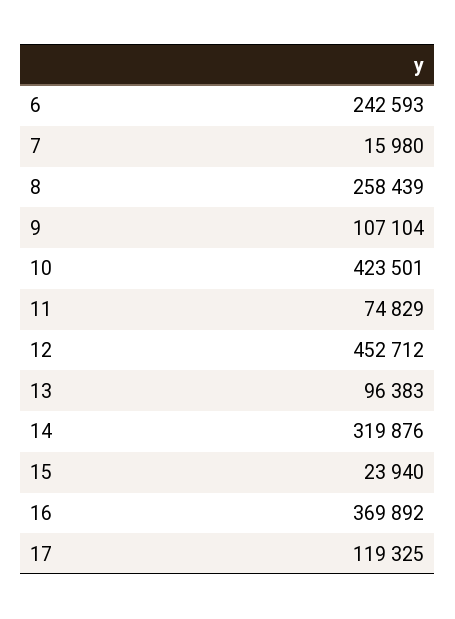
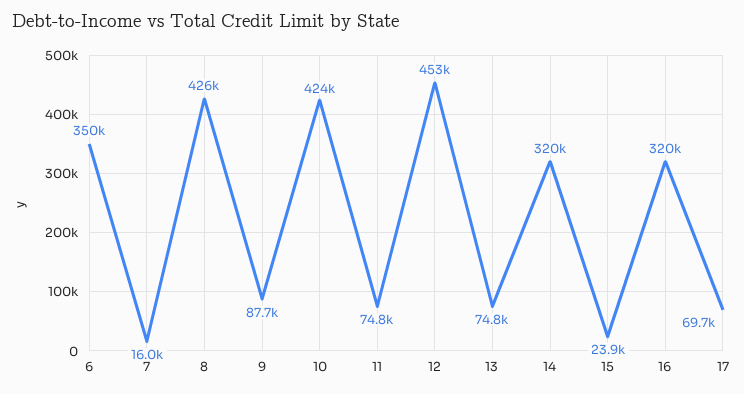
6: 242593 -> 350000
8: 258439 -> 426000
9: 107104 -> 87700
13: 96383 -> 74800
16: 369892 -> 320000
17: 119325 -> 69700

